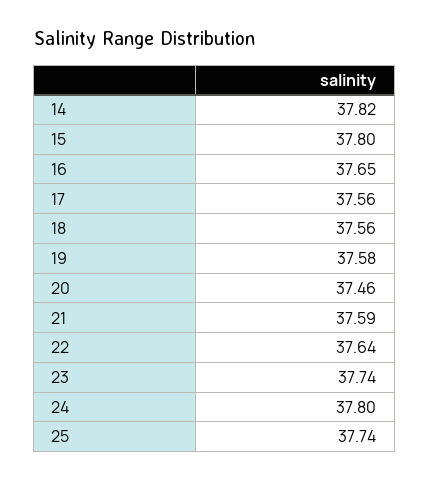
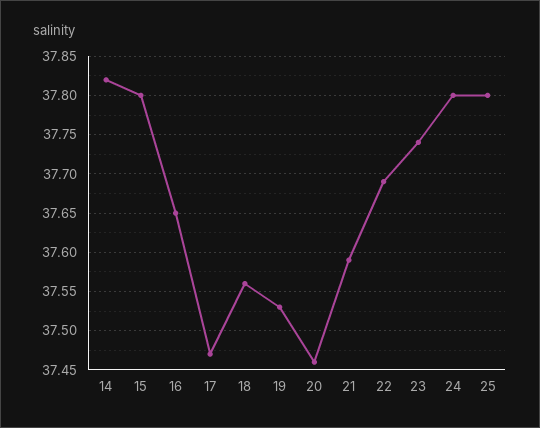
17: 37.56 -> 37.47
19: 37.58 -> 37.53
22: 37.64 -> 37.69
25: 37.74 -> 37.8

